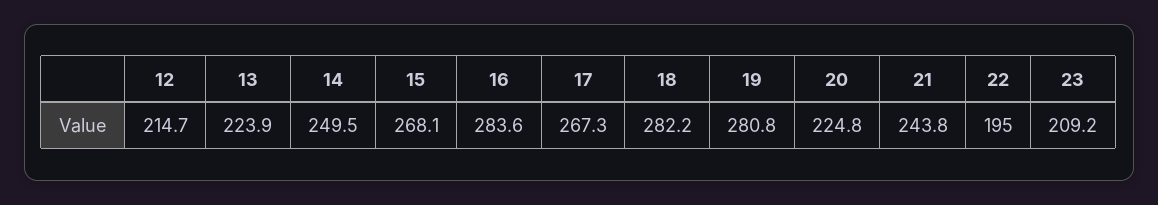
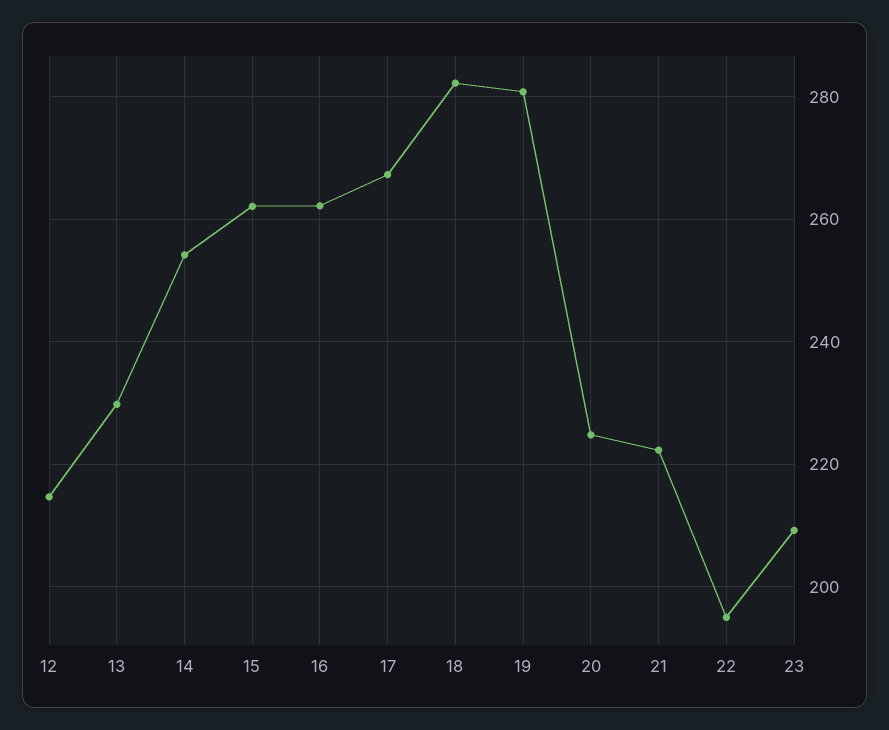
13: 223.9 -> 230
14: 249.5 -> 254
15: 268.1 -> 262
16: 283.6 -> 262
21: 243.8 -> 222

